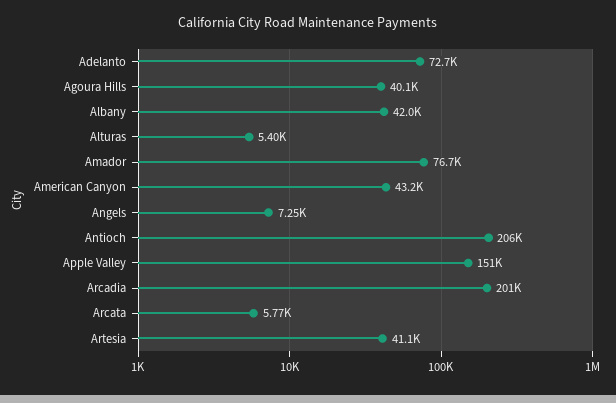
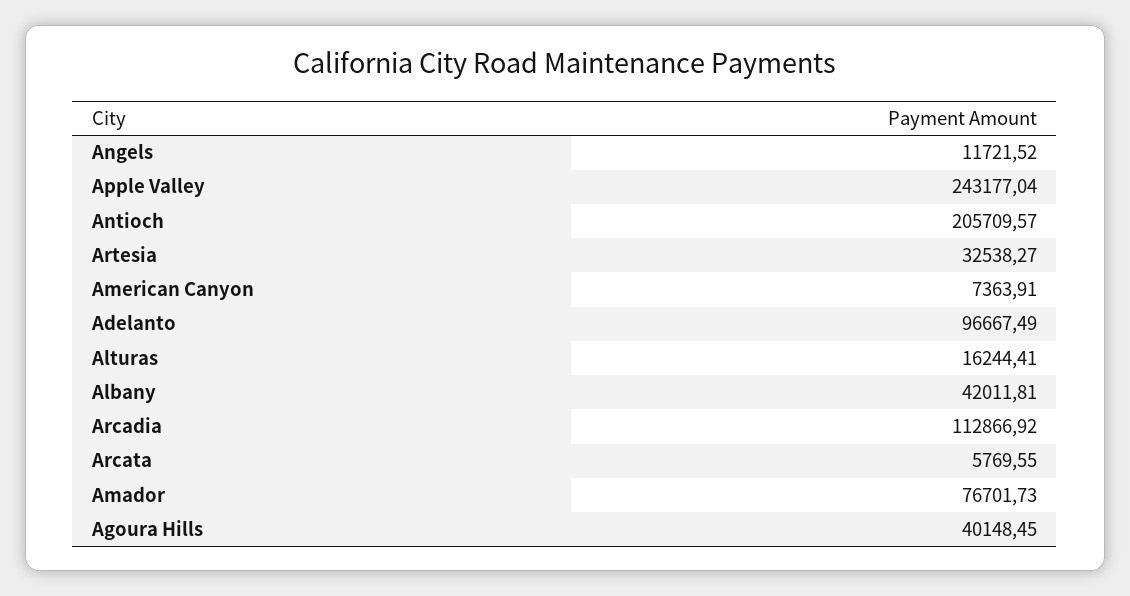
Adelanto: 72700 -> 96667.49
Alturas: 5400 -> 16244.41
American Canyon: 43200 -> 7363.91
Angels: 7250 -> 11721.52
Apple Valley: 151000 -> 243177.04
Arcadia: 201000 -> 112866.92
Artesia: 41100 -> 32538.27

